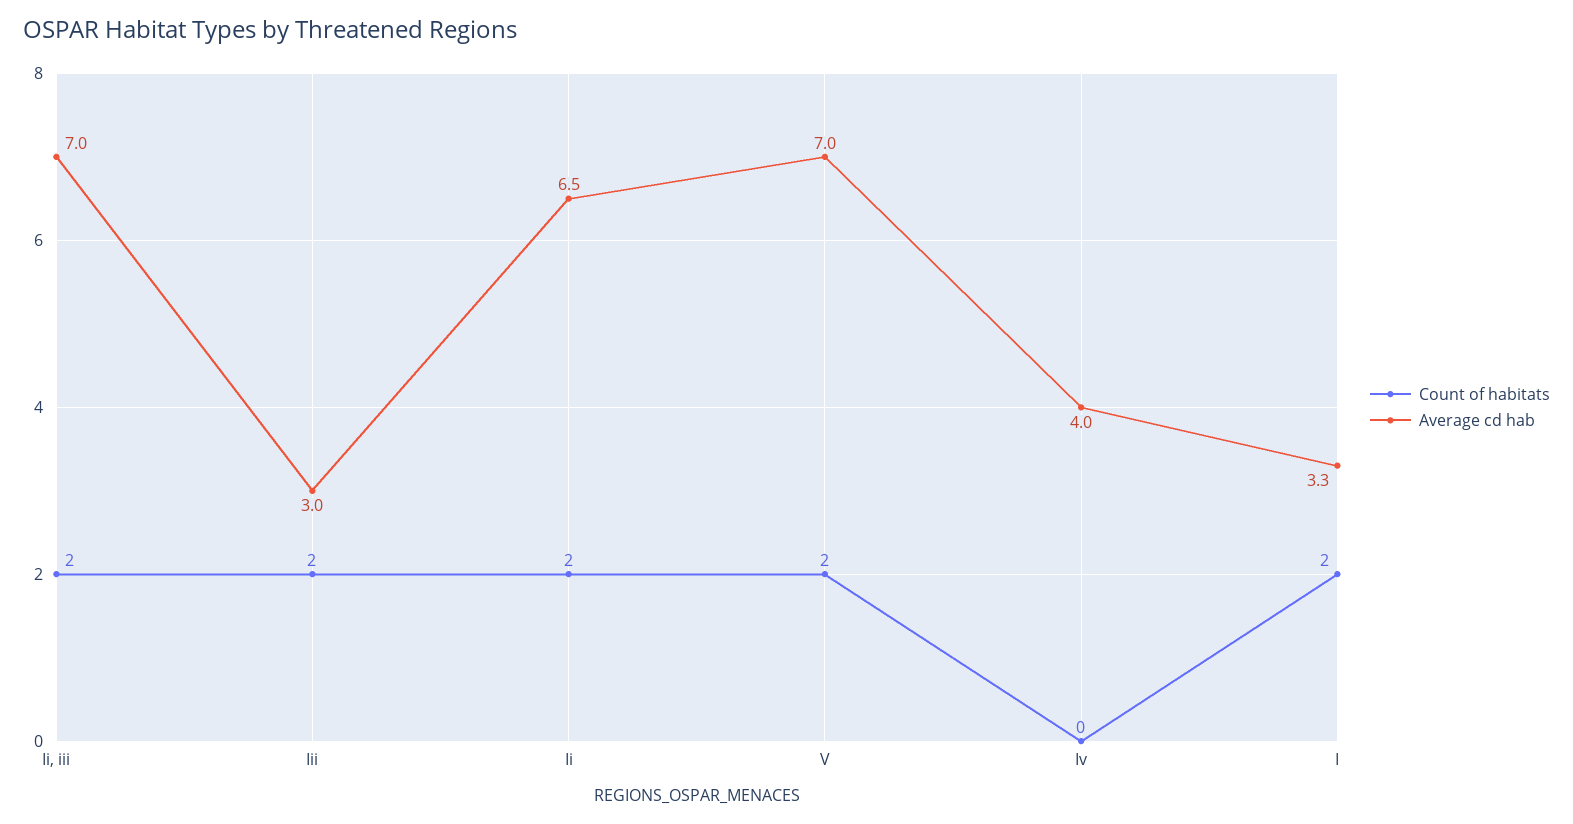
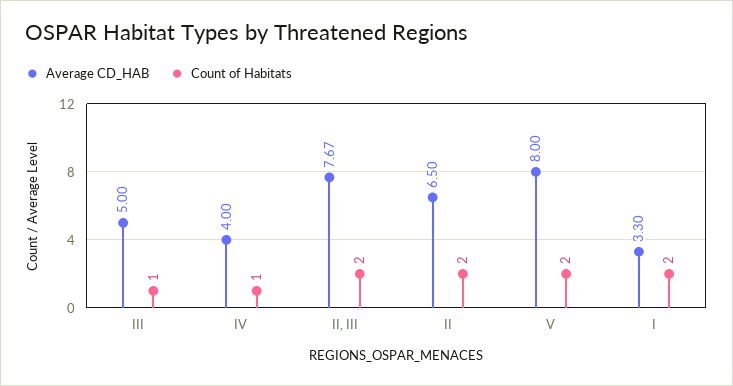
Average cd hab, Ii, iii: 7 -> 7.67
Count of habitats, Iii: 2 -> 1
Average cd hab, Iii: 3 -> 5
Average cd hab, V: 7 -> 8
Count of habitats, Iv: 0 -> 1

